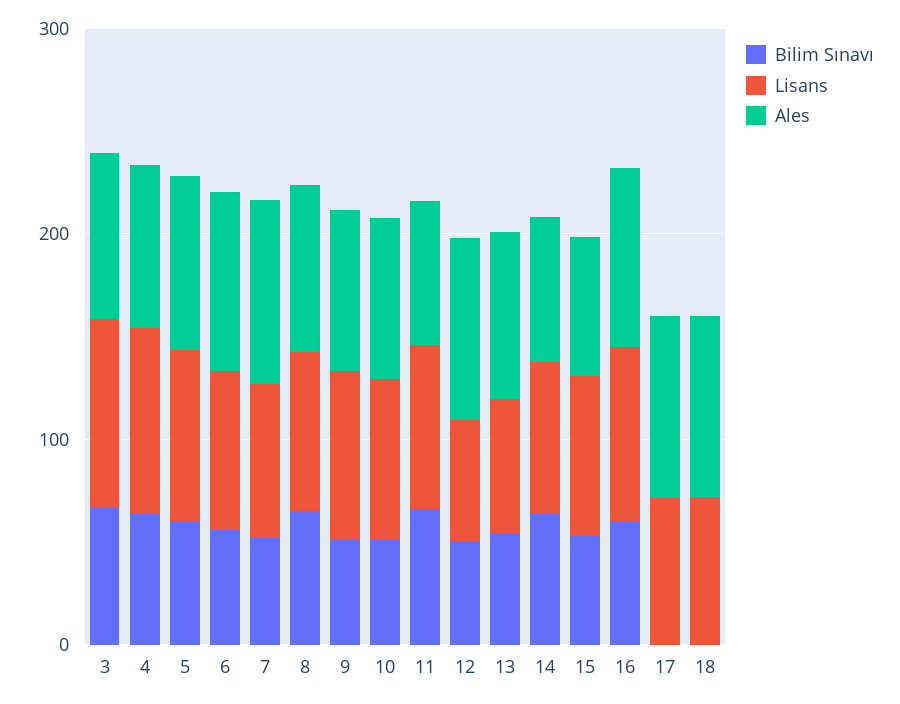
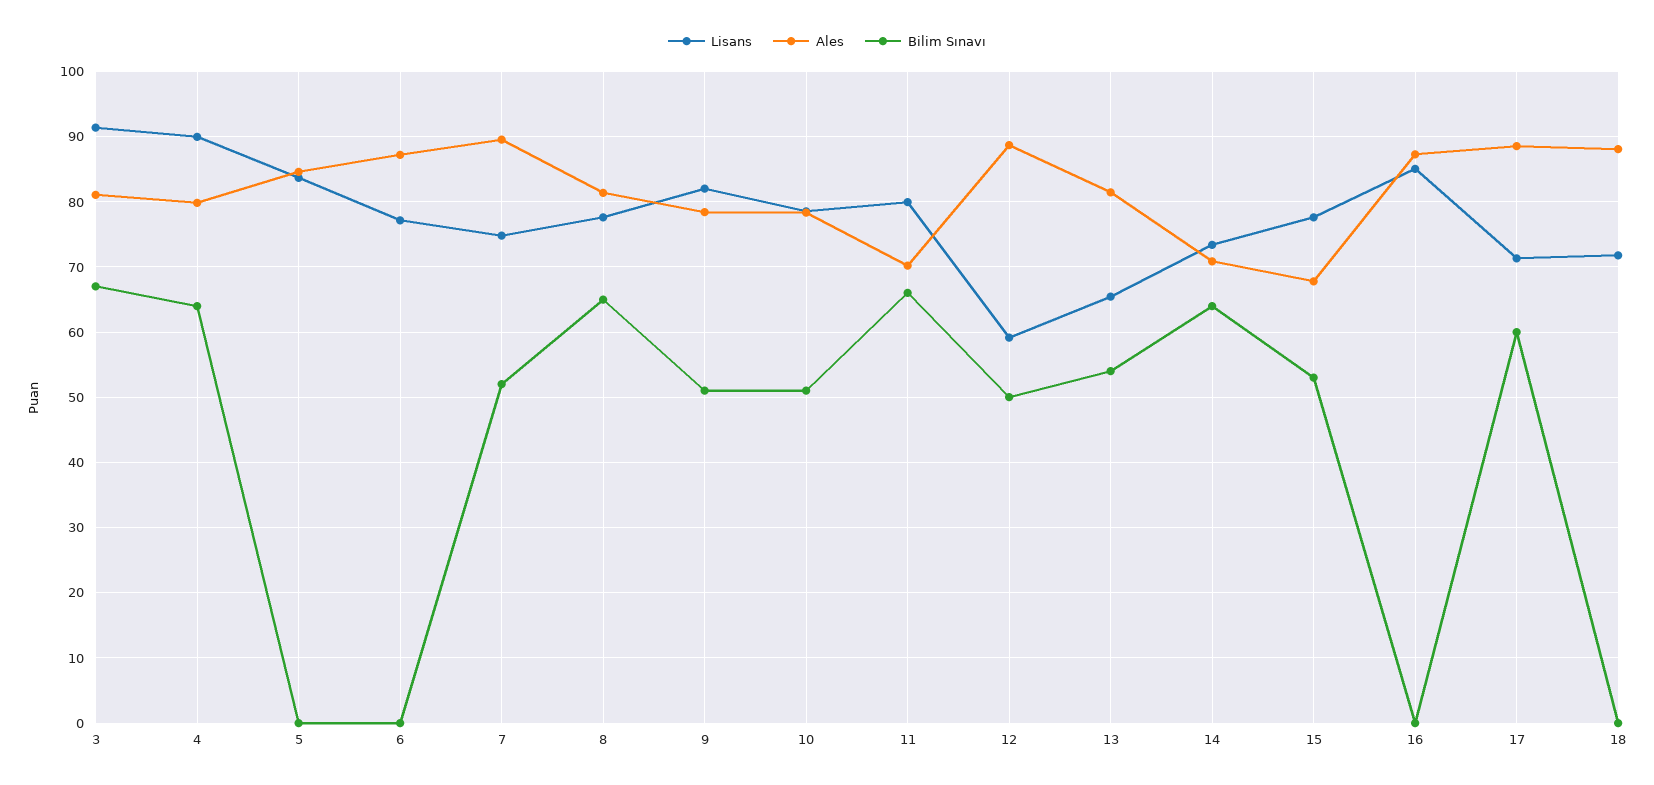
Bilim Sınavı, 5: 60 -> 0
Bilim Sınavı, 6: 60 -> 0
Bilim Sınavı, 16: 60 -> 0
Bilim Sınavı, 17: 0 -> 60

